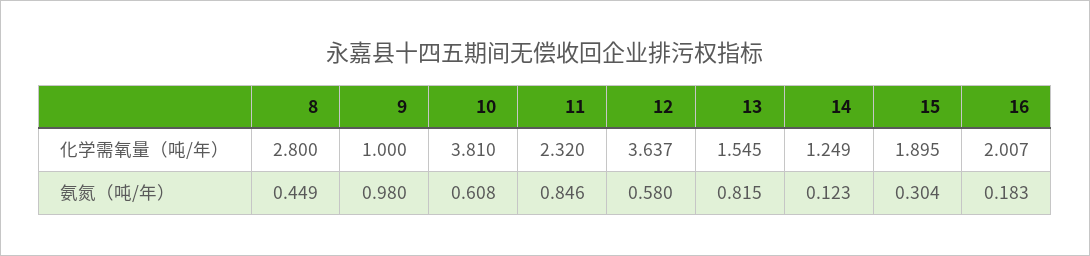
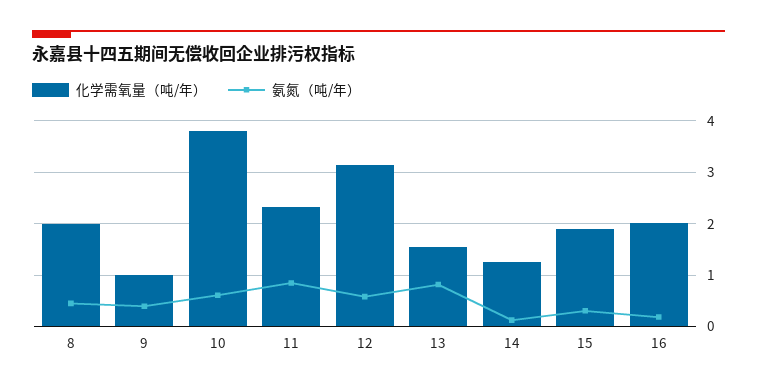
化学需氧量（吨/年）, 8: 2.8 -> 2
化学需氧量（吨/年）, 12: 3.637 -> 3.2
氨氮（吨/年）, 9: 0.98 -> 0.4

